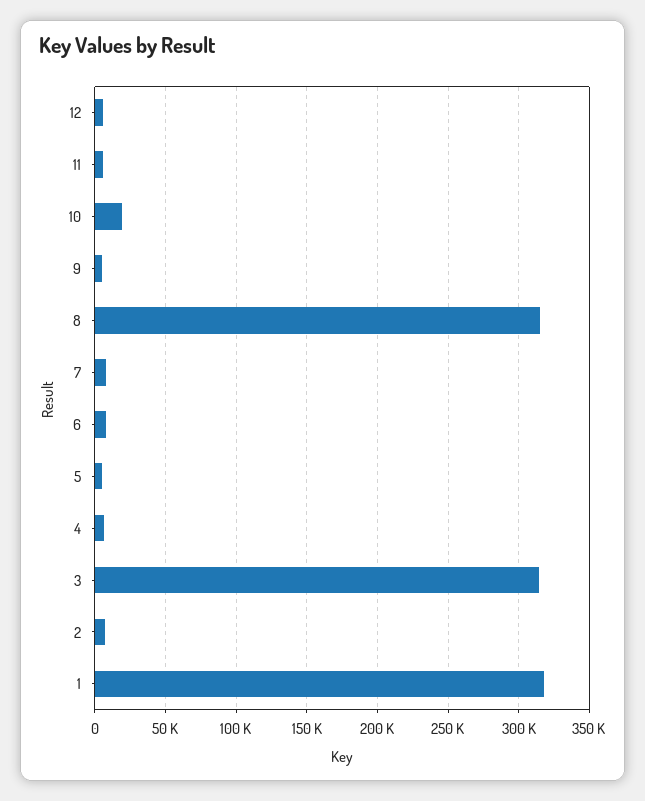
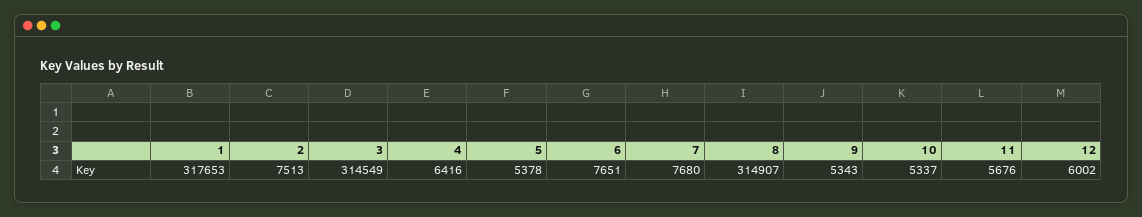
10: 20000 -> 5337

